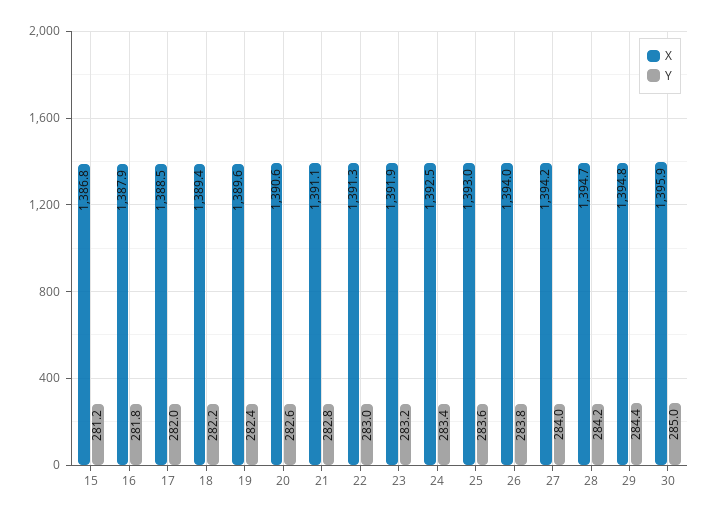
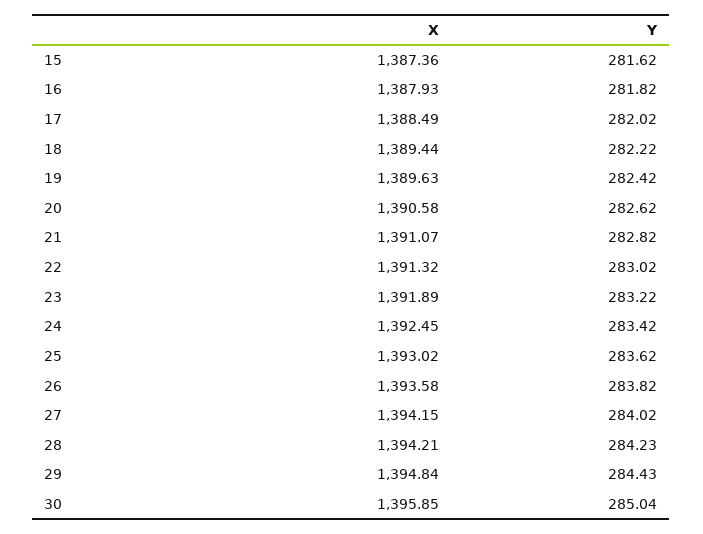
X, 15: 1386.8 -> 1387.36
Y, 15: 281.2 -> 281.62
X, 26: 1394 -> 1393.58
X, 28: 1394.7 -> 1394.21

